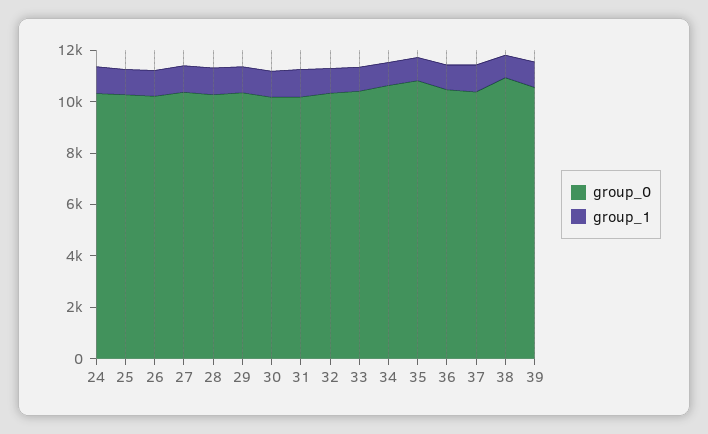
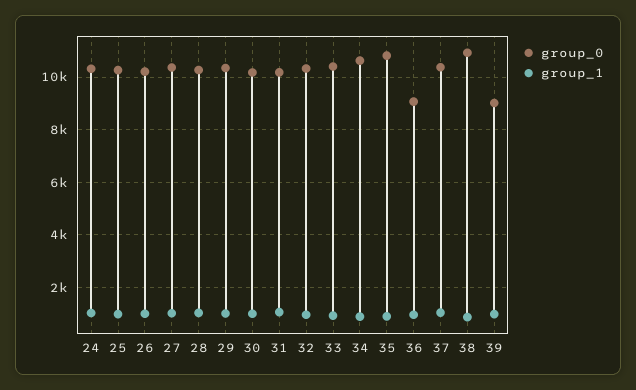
group_0, 36: 10500 -> 9000
group_0, 39: 10500 -> 9000

